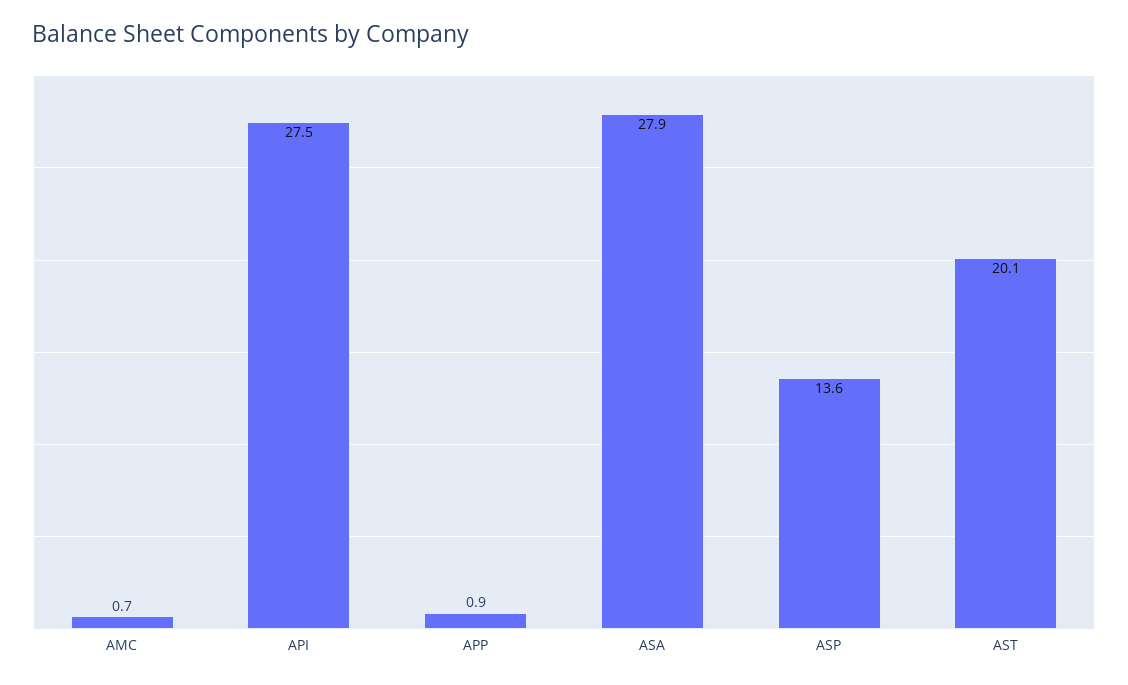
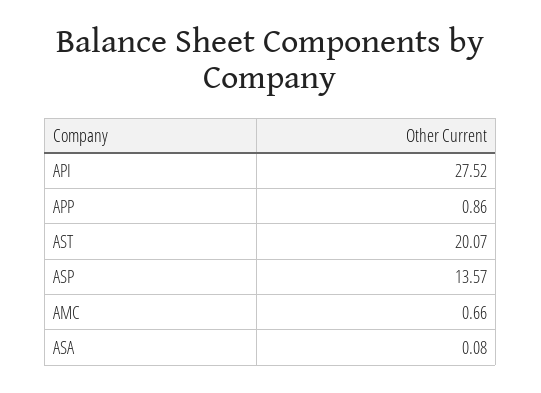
ASA: 27.9 -> 0.08

